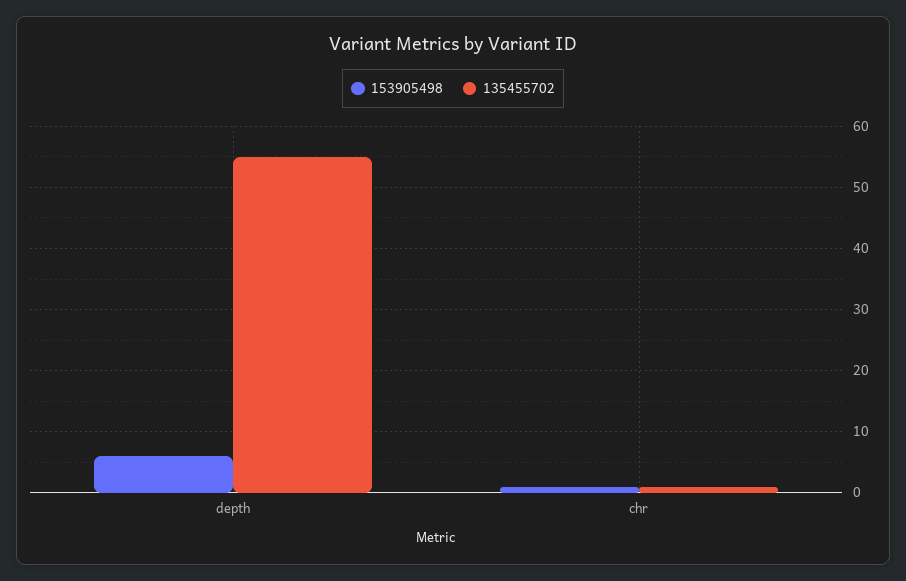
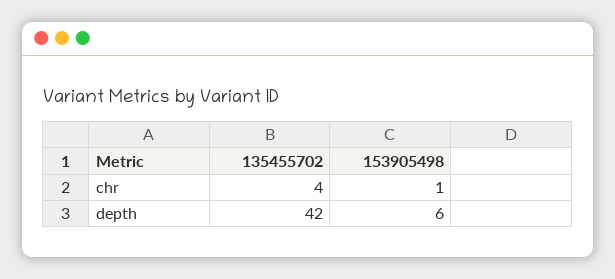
135455702, depth: 55 -> 42
135455702, chr: 1 -> 4

